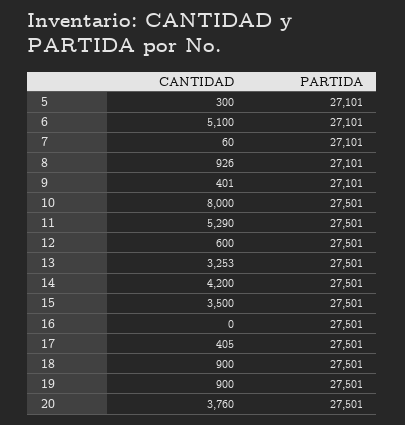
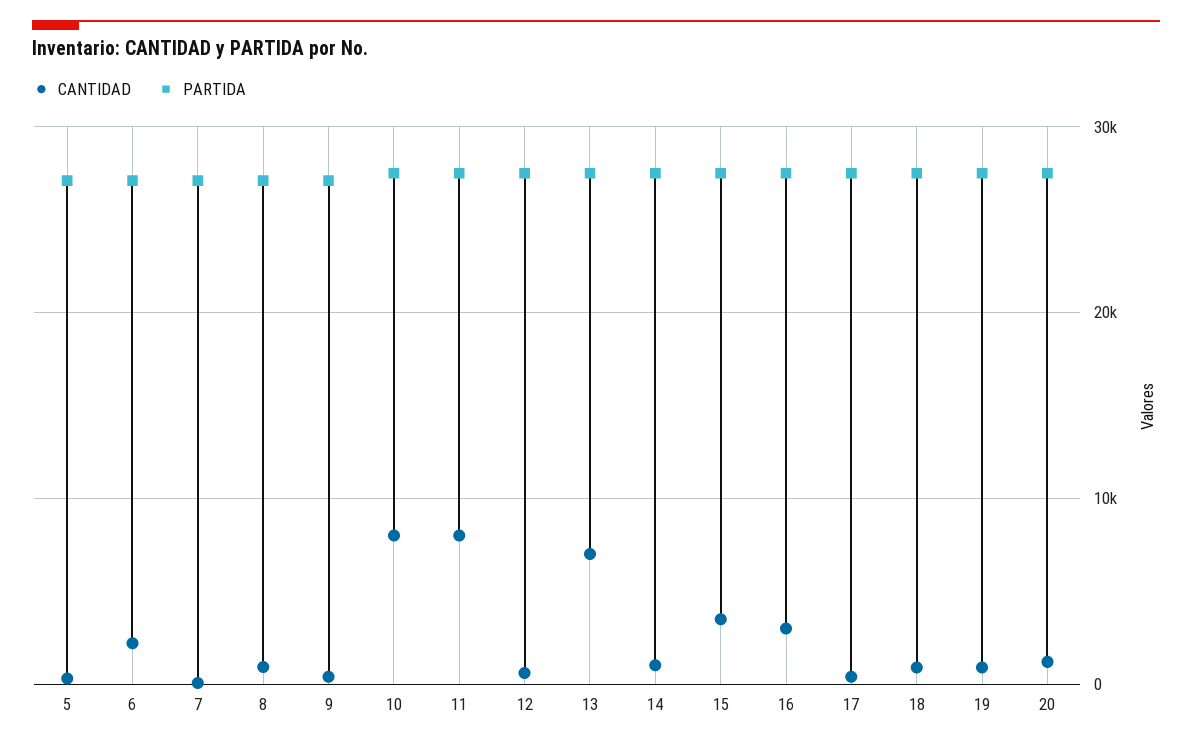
CANTIDAD, 6: 5100 -> 2000
CANTIDAD, 11: 5290 -> 8000
CANTIDAD, 13: 3253 -> 7000
CANTIDAD, 14: 4200 -> 1000
CANTIDAD, 16: 0 -> 3000
CANTIDAD, 20: 3760 -> 1000

